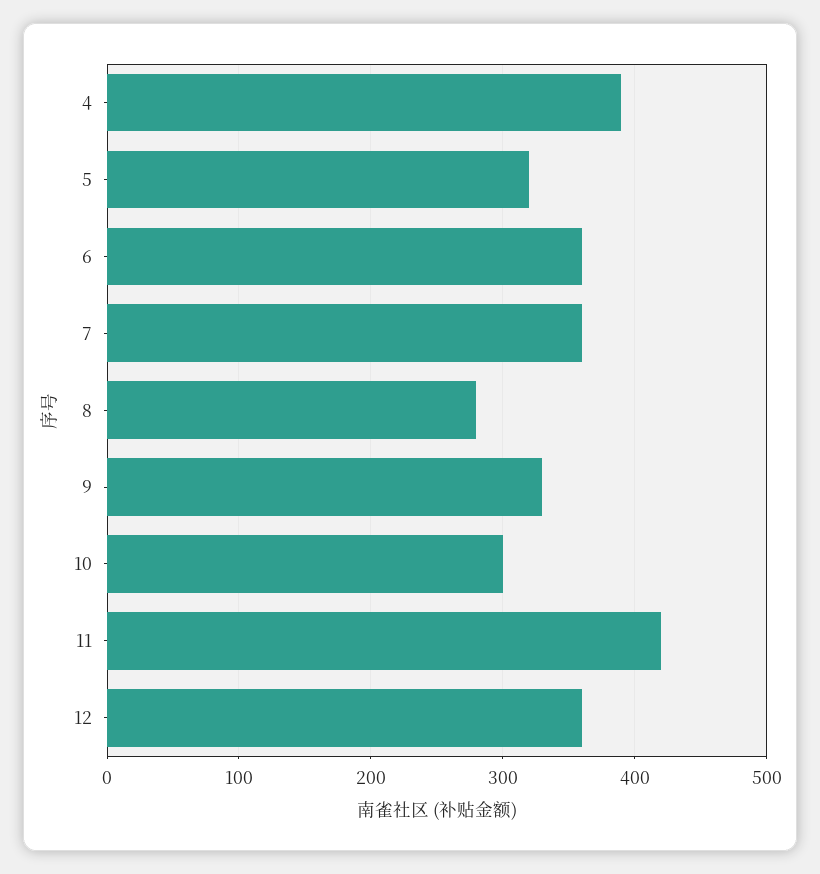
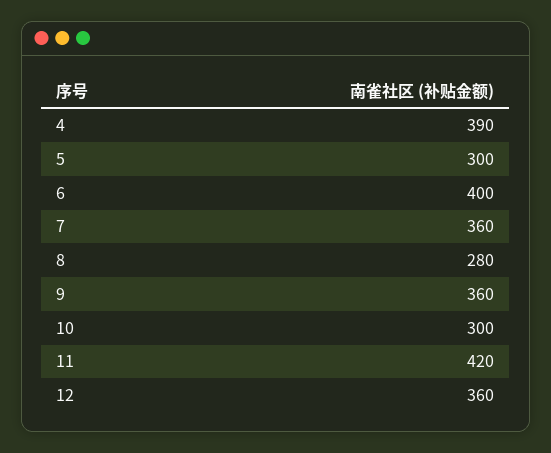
5: 320 -> 300
6: 360 -> 400
9: 330 -> 360

